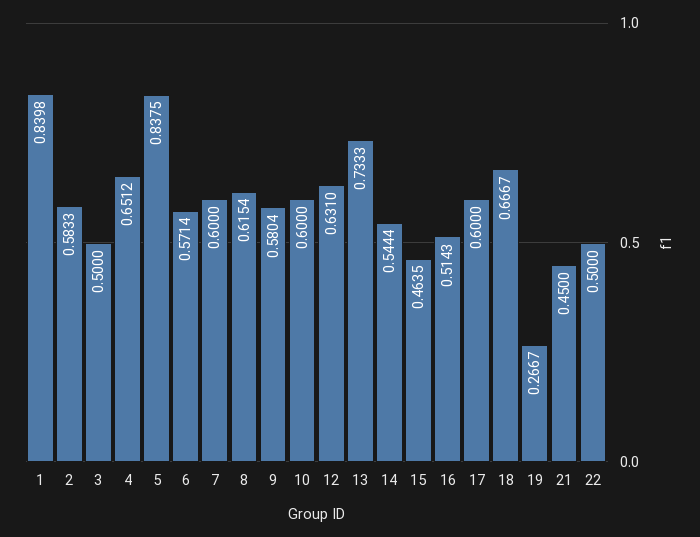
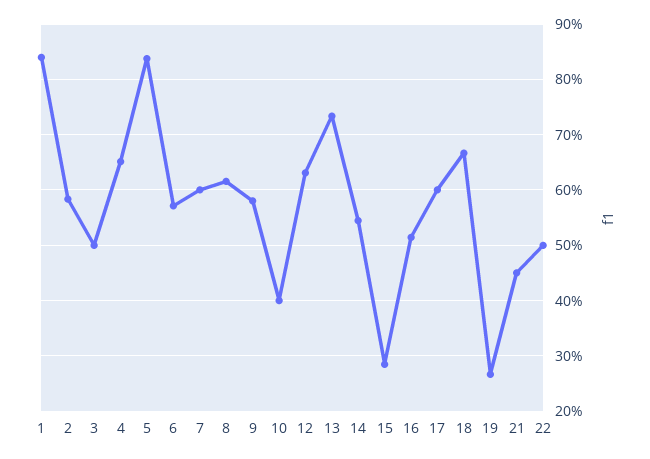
10: 0.6 -> 0.4
15: 0.4635 -> 0.28

